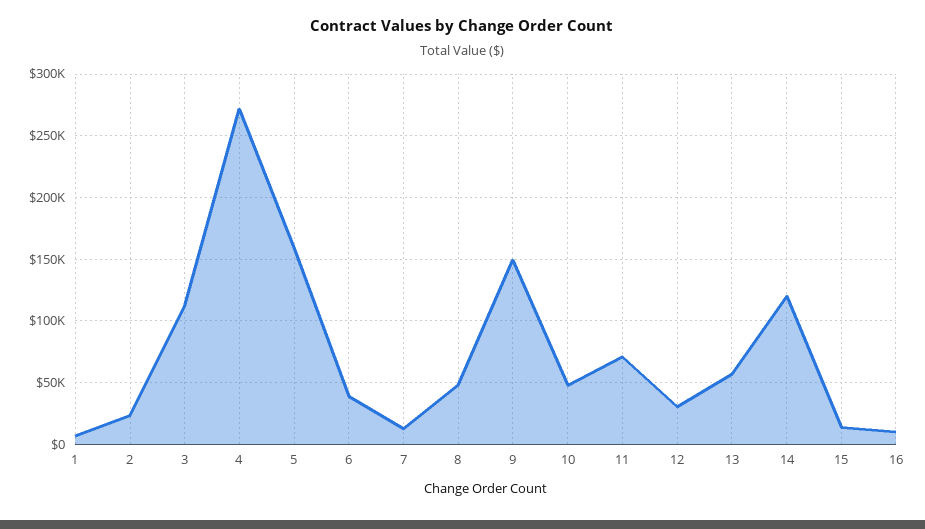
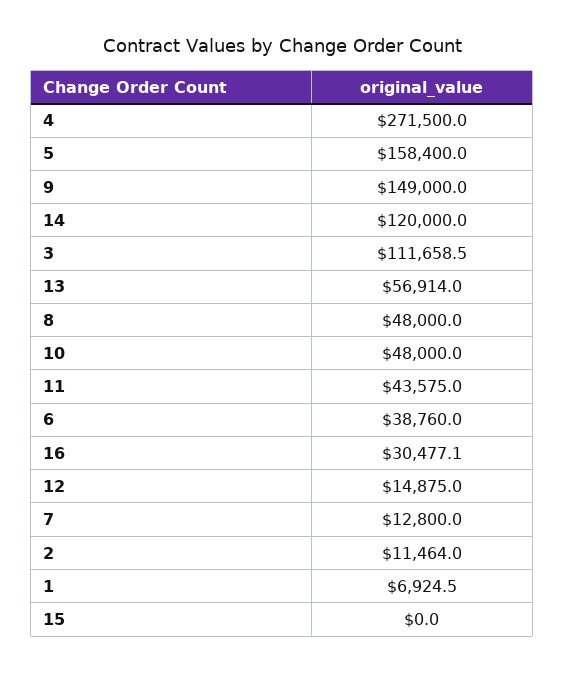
2: 25000 -> 11464
11: 70000 -> 43575
12: 30000 -> 14875
15: 15000 -> 0
16: 10000 -> 30477.1

